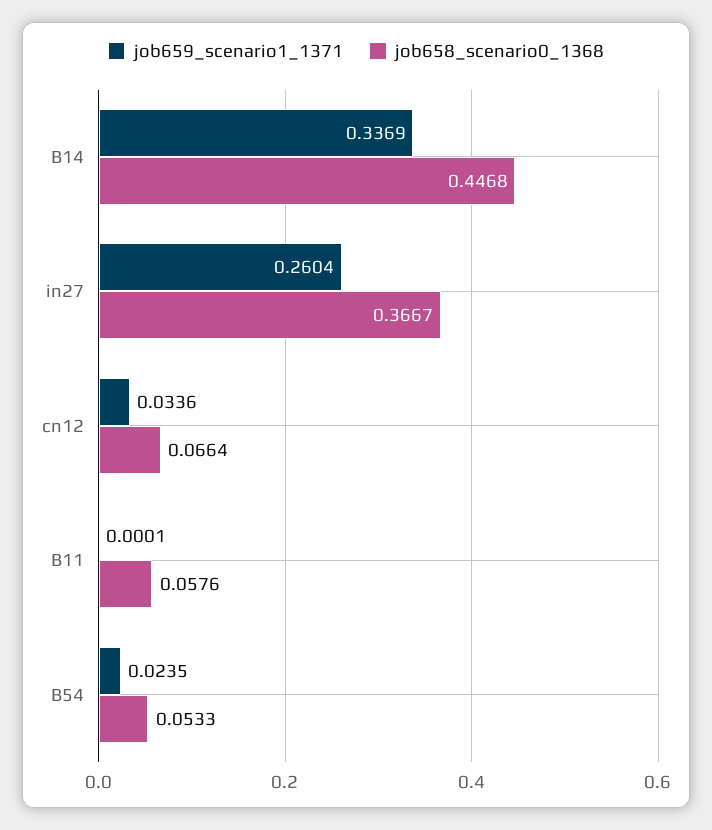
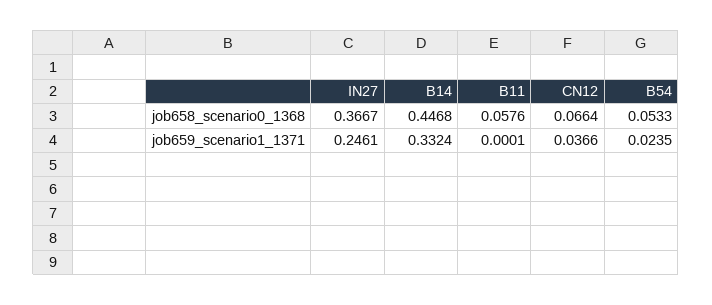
job659_scenario1_1371, B14: 0.3369 -> 0.3324
job659_scenario1_1371, in27: 0.2604 -> 0.2461
job659_scenario1_1371, cn12: 0.0336 -> 0.0366

